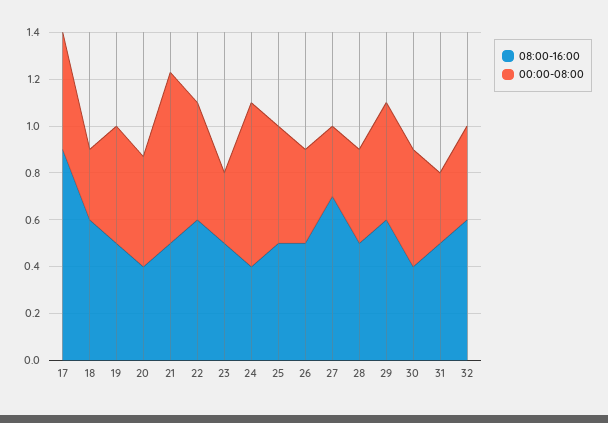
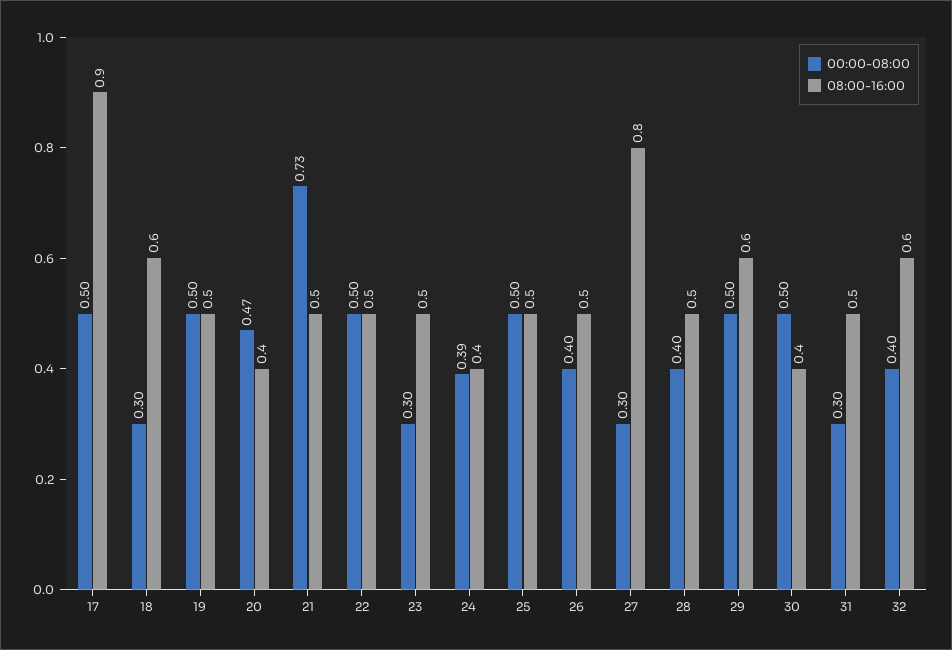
08:00-16:00, 22: 0.6 -> 0.5
00:00-08:00, 24: 0.7 -> 0.39
08:00-16:00, 27: 0.7 -> 0.8

